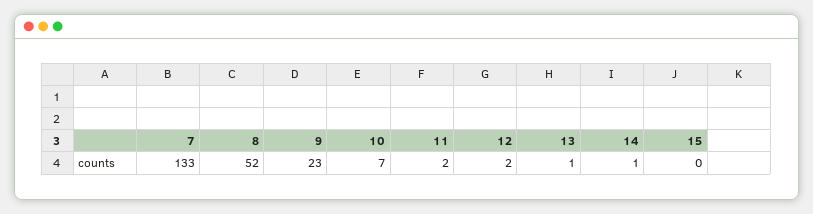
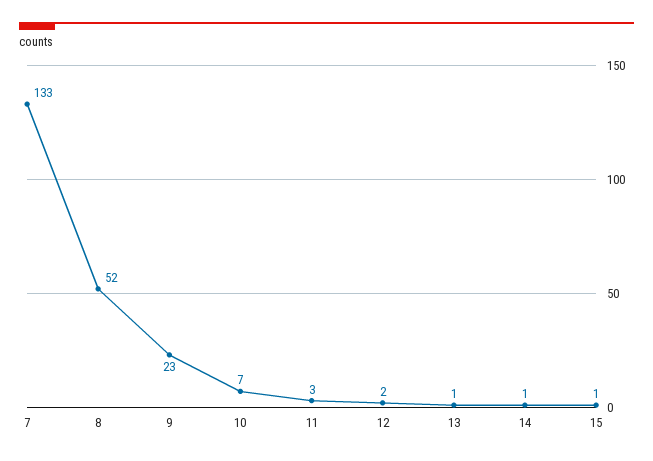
11: 2 -> 3
15: 0 -> 1

